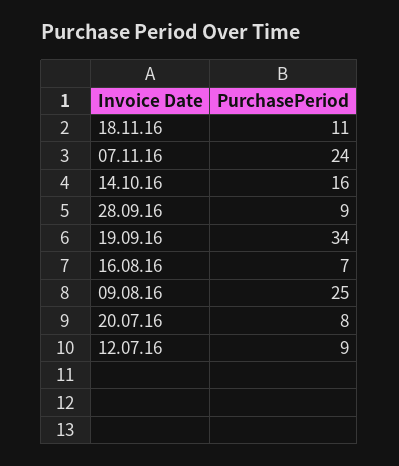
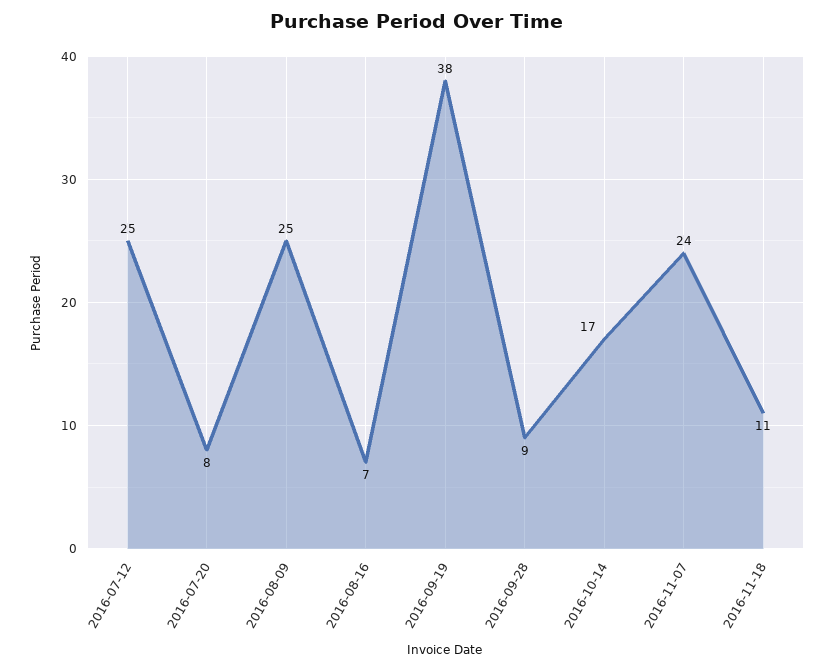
14.10.16: 16 -> 17
19.09.16: 34 -> 38
12.07.16: 9 -> 25

